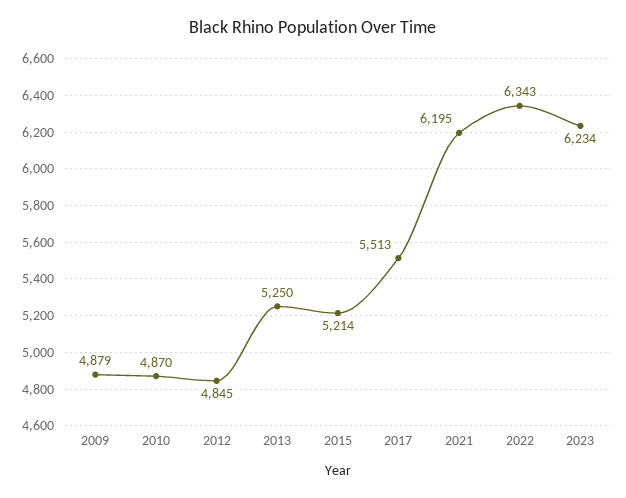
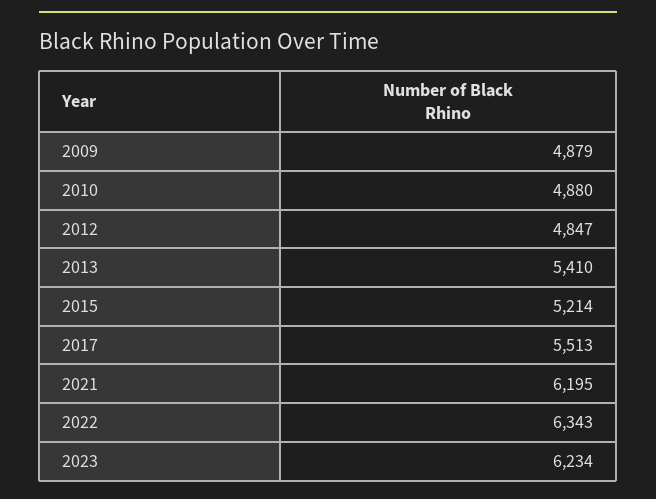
2010: 4870 -> 4880
2012: 4845 -> 4847
2013: 5250 -> 5410

